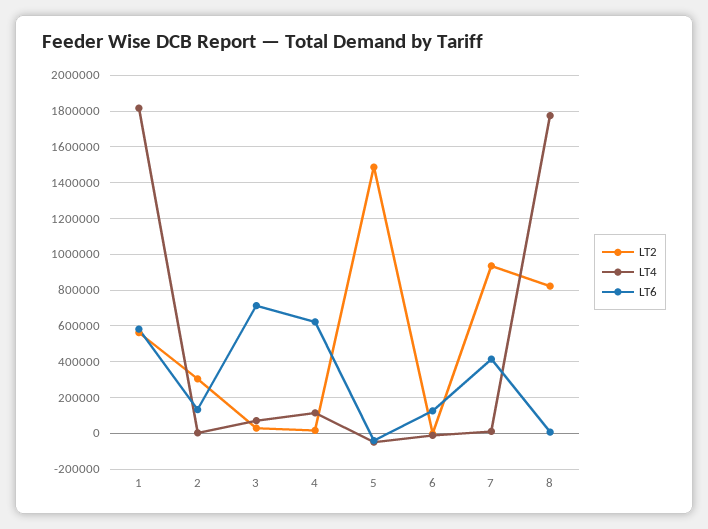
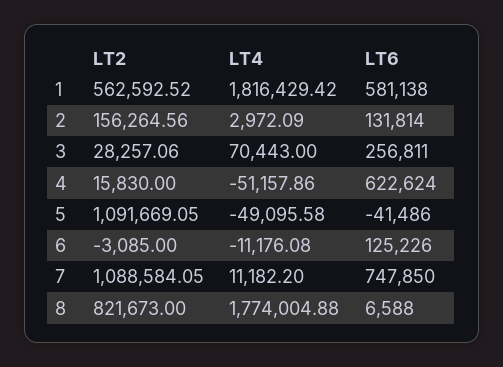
LT2, 2: 300000 -> 156264.56
LT6, 3: 700000 -> 256811
LT4, 4: 100000 -> -51157.86
LT2, 5: 1500000 -> 1091669.05
LT2, 7: 950000 -> 1088584.05
LT6, 7: 400000 -> 747850

